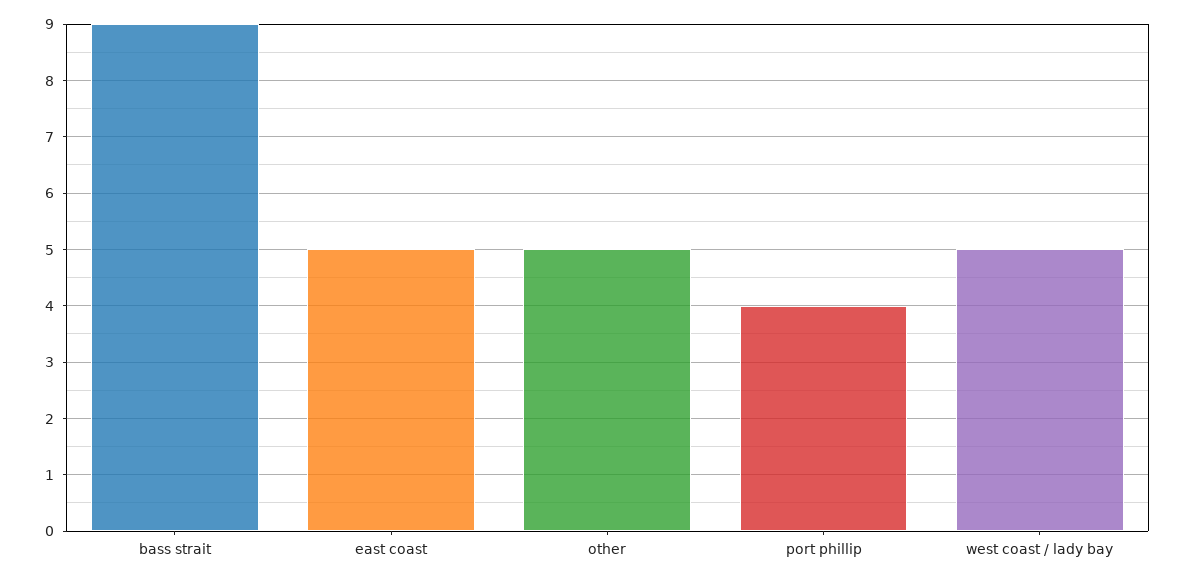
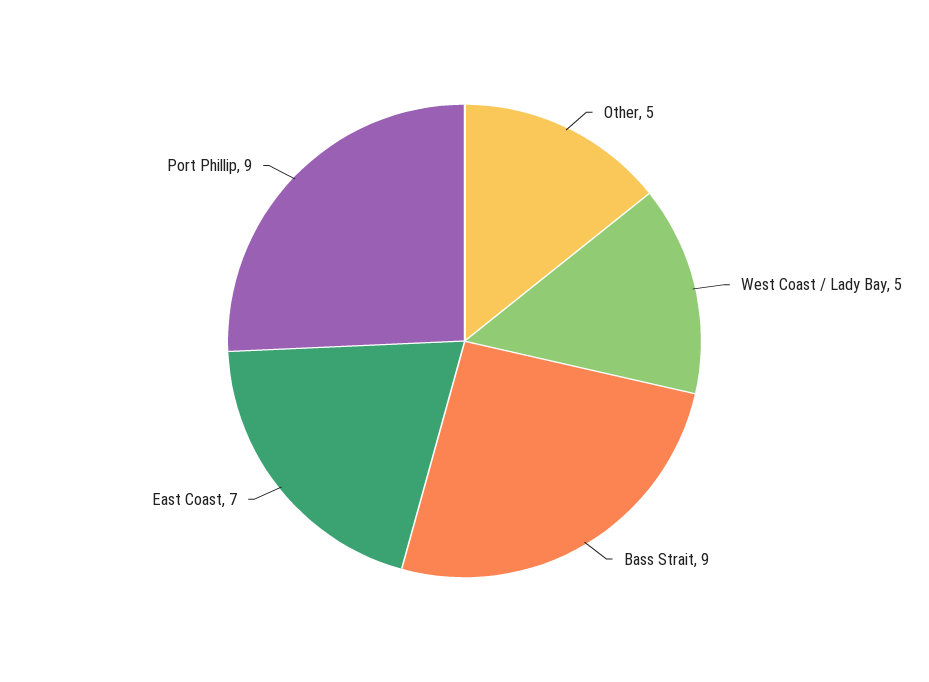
east coast: 5 -> 7
port phillip: 4 -> 9

